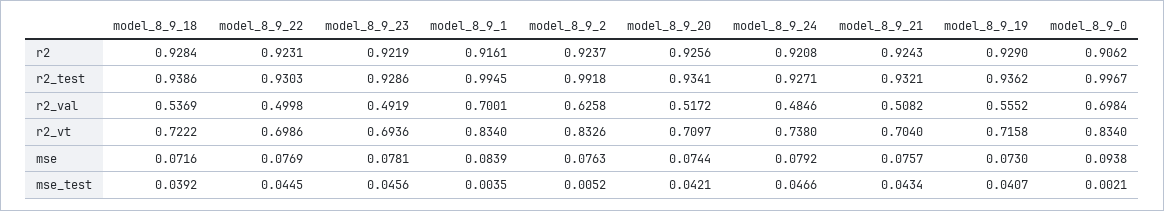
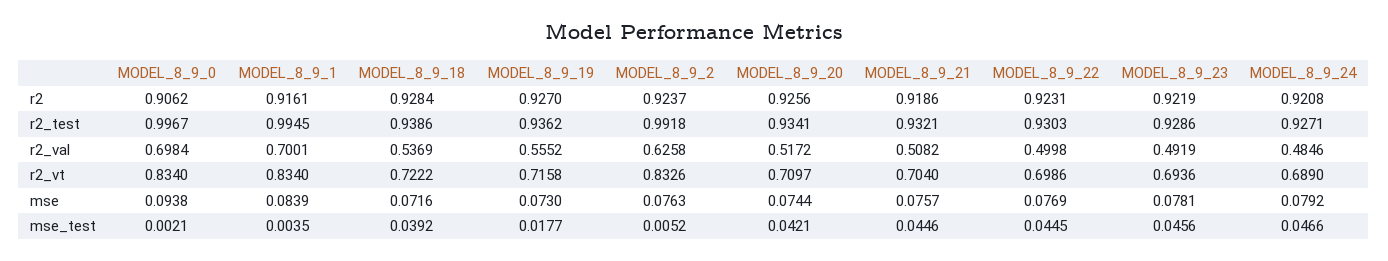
model_8_9_21, r2: 0.9243 -> 0.9186
model_8_9_19, r2: 0.929 -> 0.927
model_8_9_24, r2_vt: 0.738 -> 0.689
model_8_9_21, mse_test: 0.0434 -> 0.0446
model_8_9_19, mse_test: 0.0407 -> 0.0177

